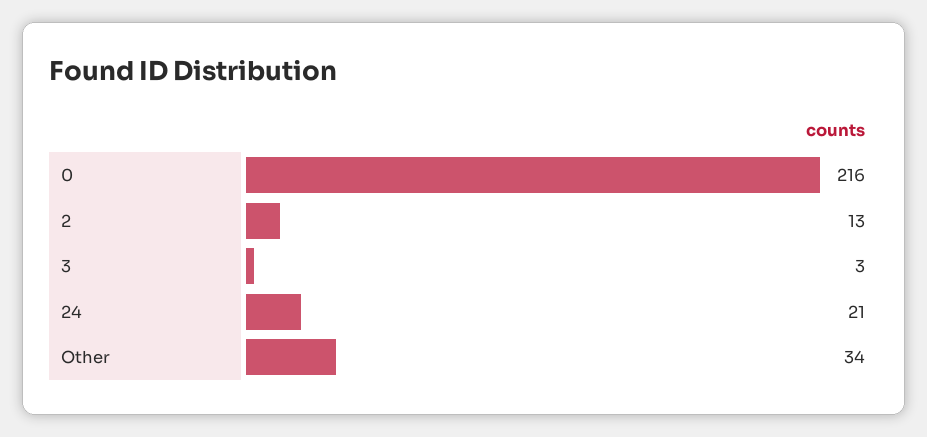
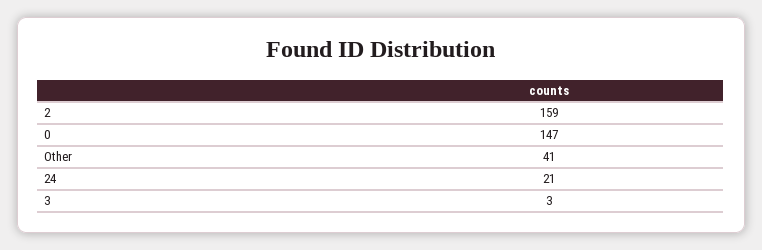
0: 216 -> 147
2: 13 -> 159
Other: 34 -> 41

